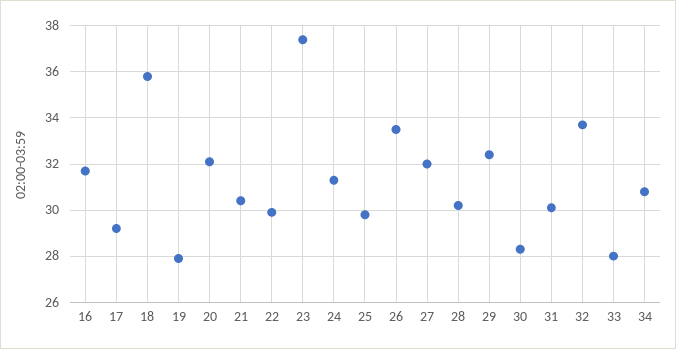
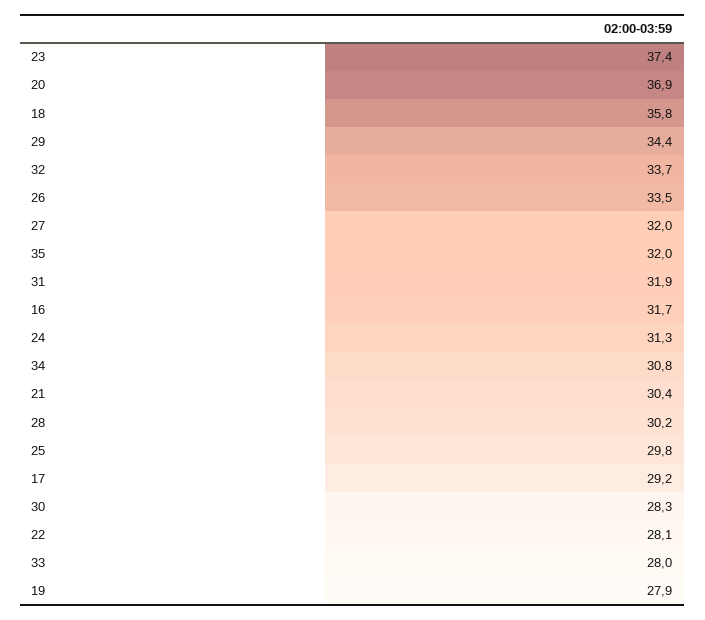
20: 32 -> 36.9
22: 30 -> 28.1
29: 32.5 -> 34.4
31: 30 -> 31.9
35: none -> 32

